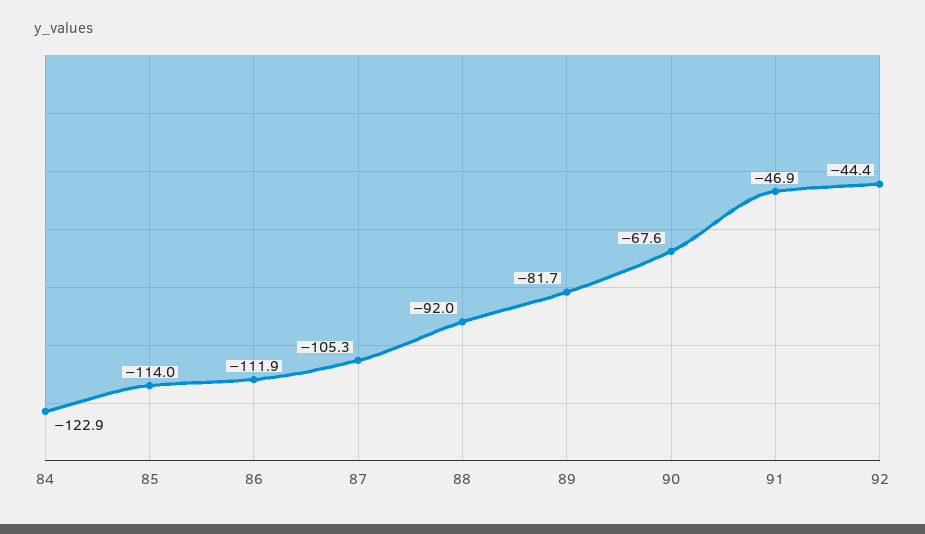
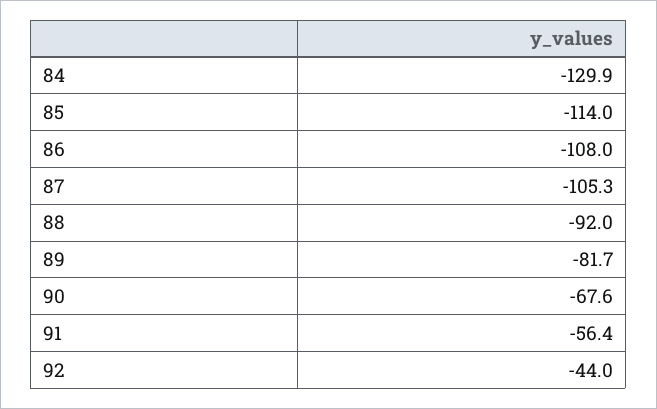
84: -122.9 -> -129.9
86: -111.9 -> -108
91: -46.9 -> -56.4
92: -44.4 -> -44

